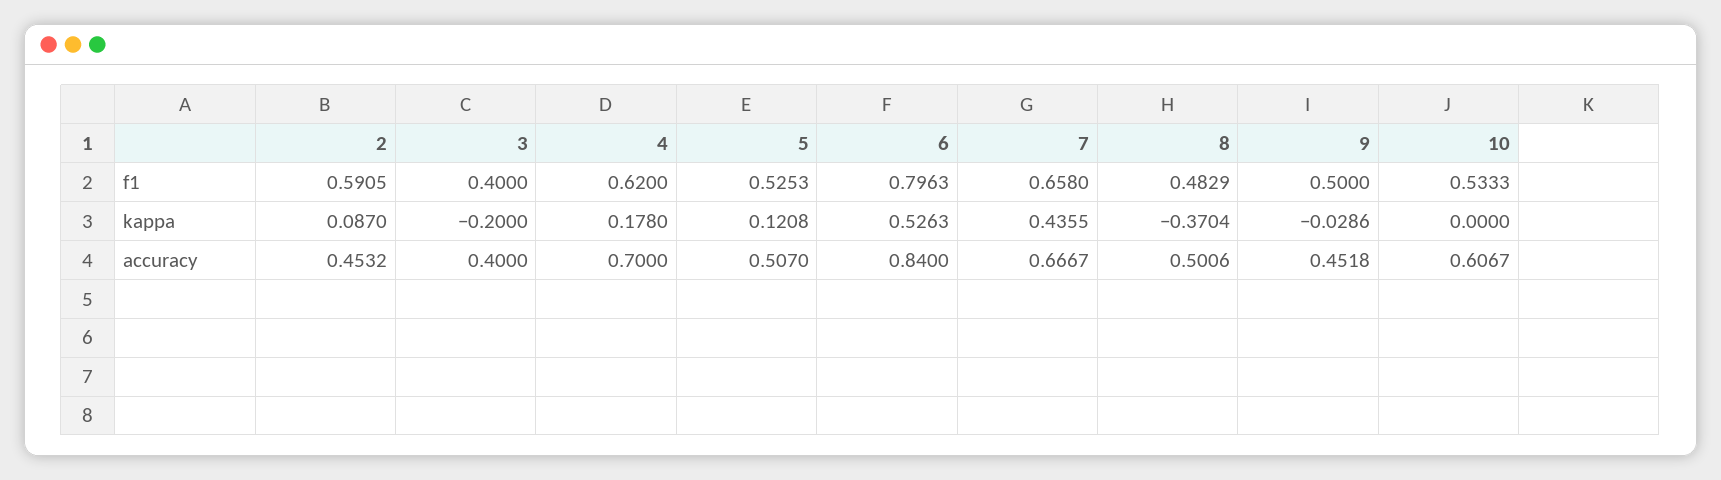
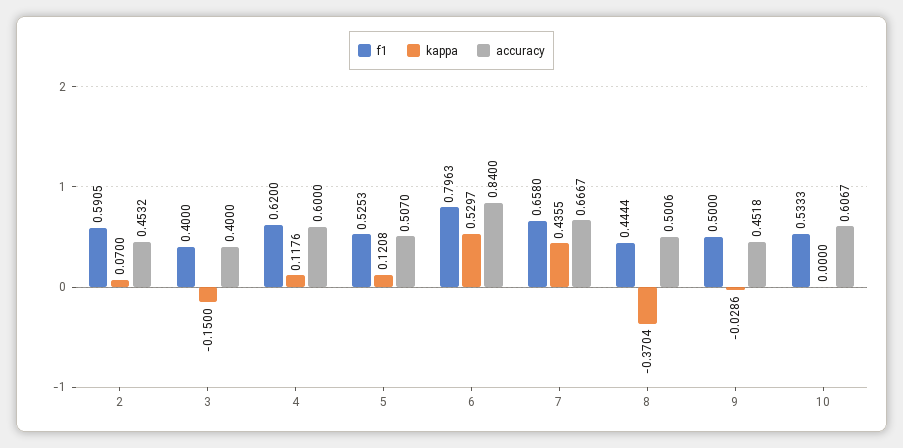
f1, 8: 0.4829 -> 0.4444
kappa, 2: 0.087 -> 0.07
kappa, 3: -0.2 -> -0.15
kappa, 4: 0.178 -> 0.1176
kappa, 6: 0.5263 -> 0.5297
accuracy, 4: 0.7 -> 0.6

